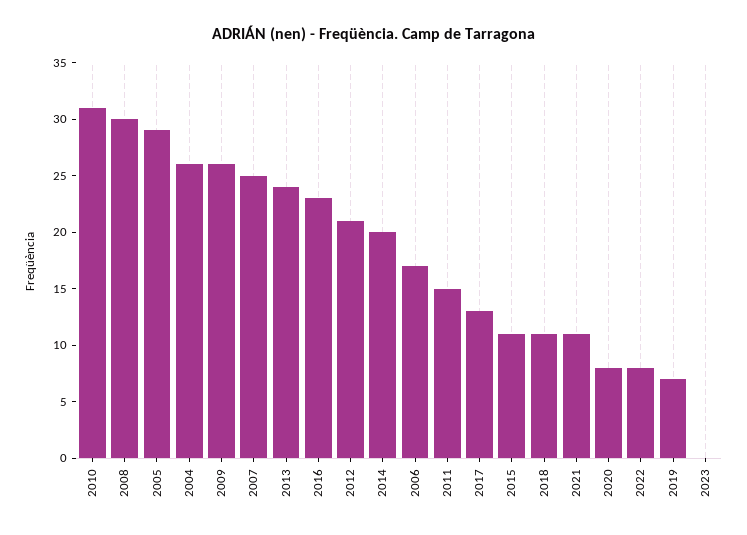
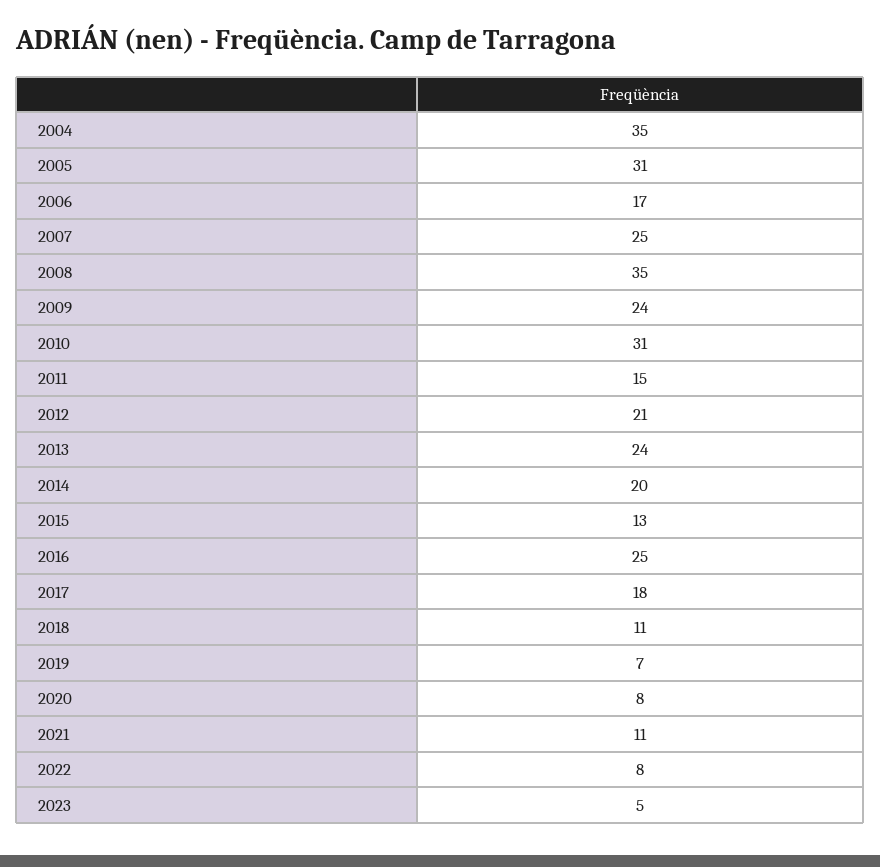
2008: 30 -> 35
2005: 29 -> 31
2004: 26 -> 35
2009: 26 -> 24
2016: 23 -> 25
2017: 13 -> 18
2015: 11 -> 13
2023: 0 -> 5

